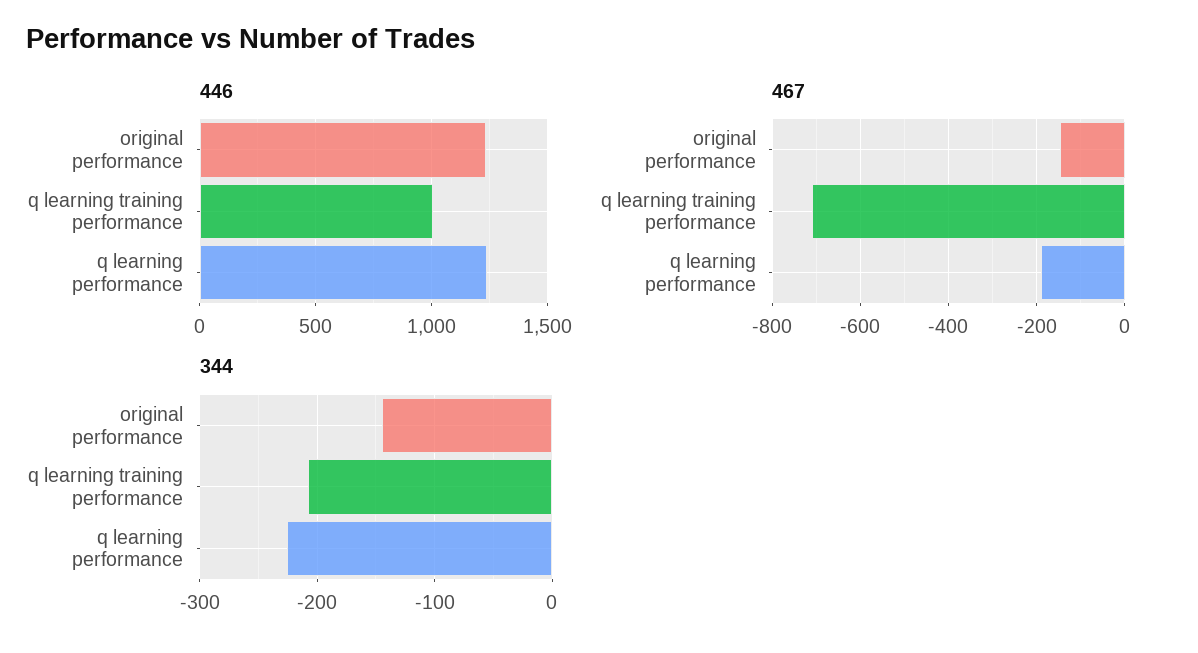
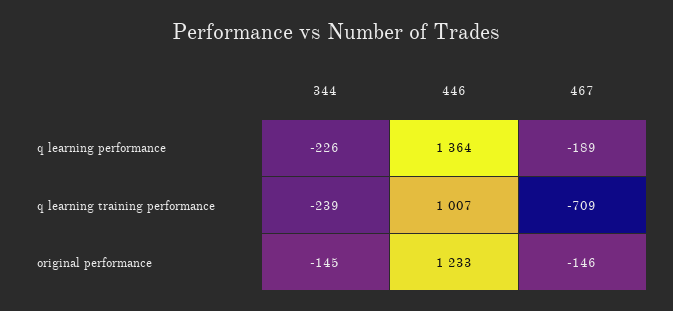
446, q learning performance: 1250 -> 1364
344, q learning training performance: -210 -> -239

